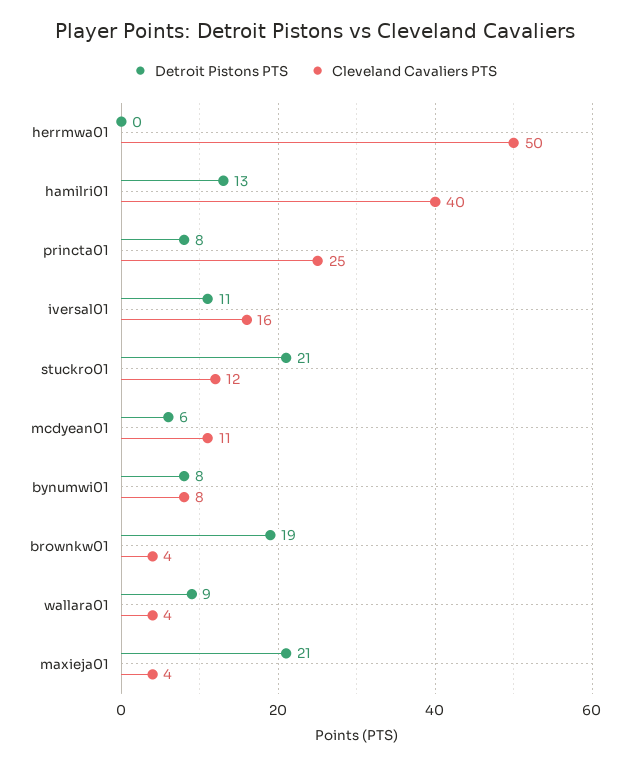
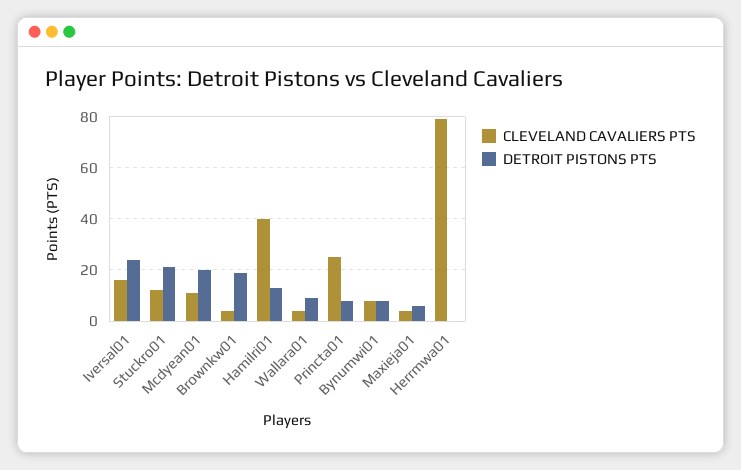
Cleveland Cavaliers PTS, herrmwa01: 50 -> 80
Detroit Pistons PTS, iversal01: 11 -> 25
Detroit Pistons PTS, mcdyean01: 6 -> 20
Detroit Pistons PTS, maxieja01: 21 -> 5

